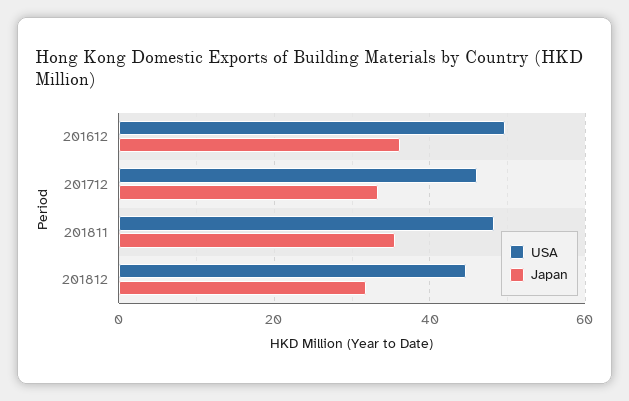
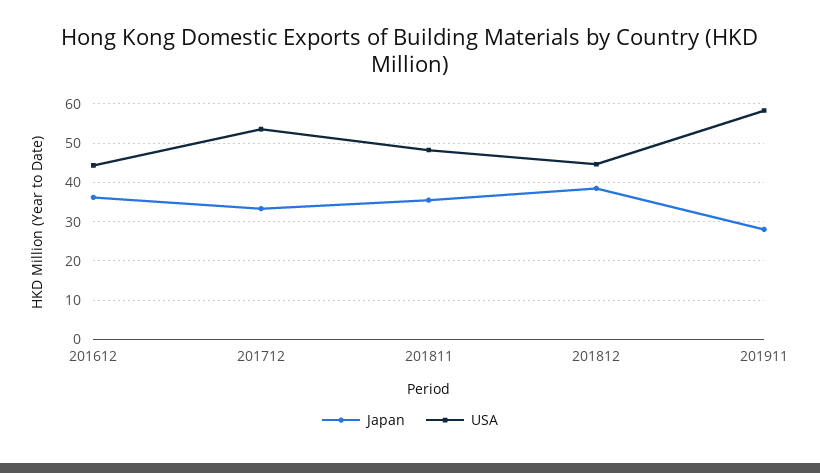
USA, 201612: 50 -> 44
USA, 201712: 46 -> 54
Japan, 201812: 32 -> 38
Japan, 201911: none -> 28
USA, 201911: none -> 58

